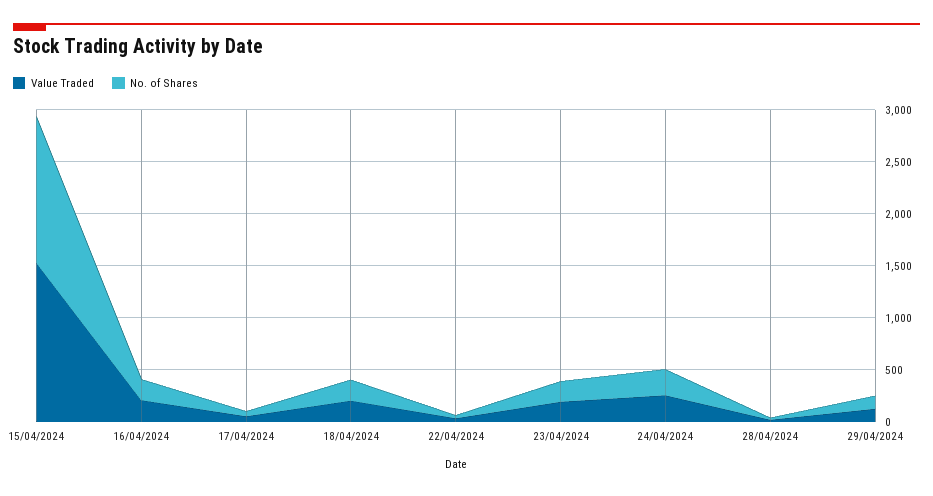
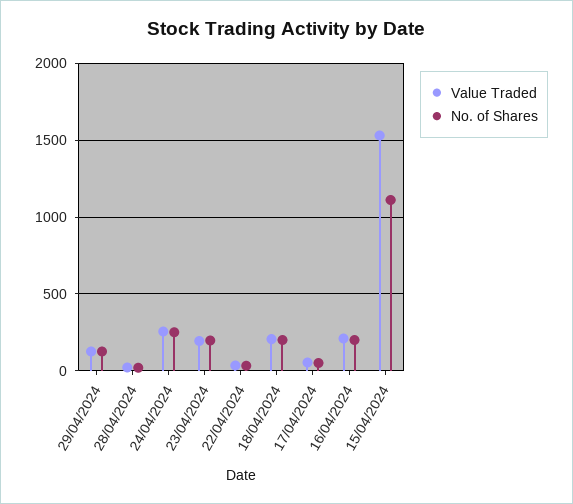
No. of Shares, 15/04/2024: 1400 -> 1100

